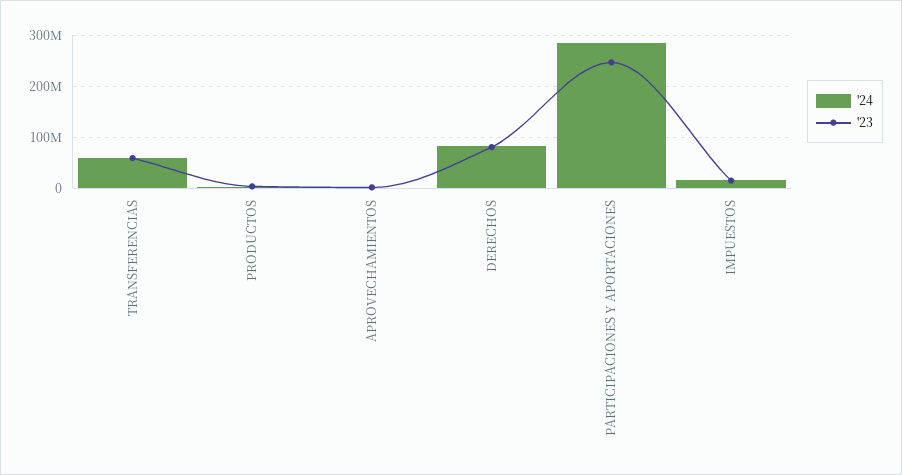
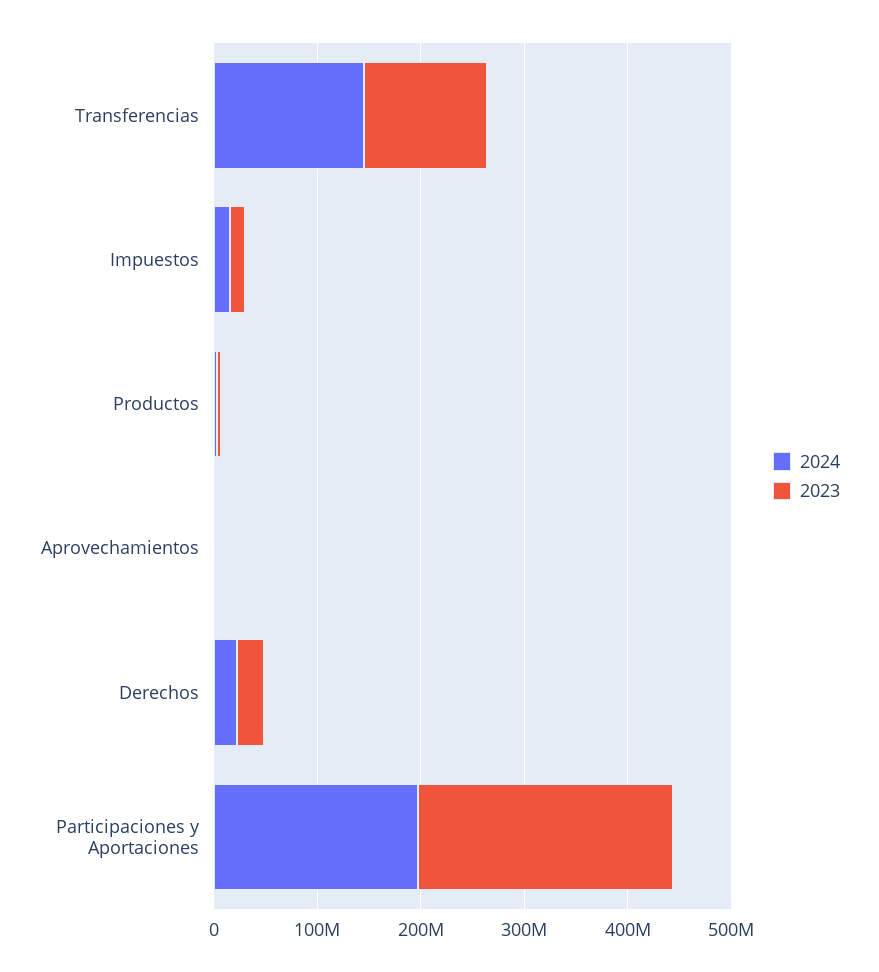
'24, TRANSFERENCIAS: 60000000 -> 140000000
'23, TRANSFERENCIAS: 60000000 -> 120000000
'24, DERECHOS: 80000000 -> 20000000
'23, DERECHOS: 80000000 -> 20000000
'24, PARTICIPACIONES Y APORTACIONES: 280000000 -> 200000000

